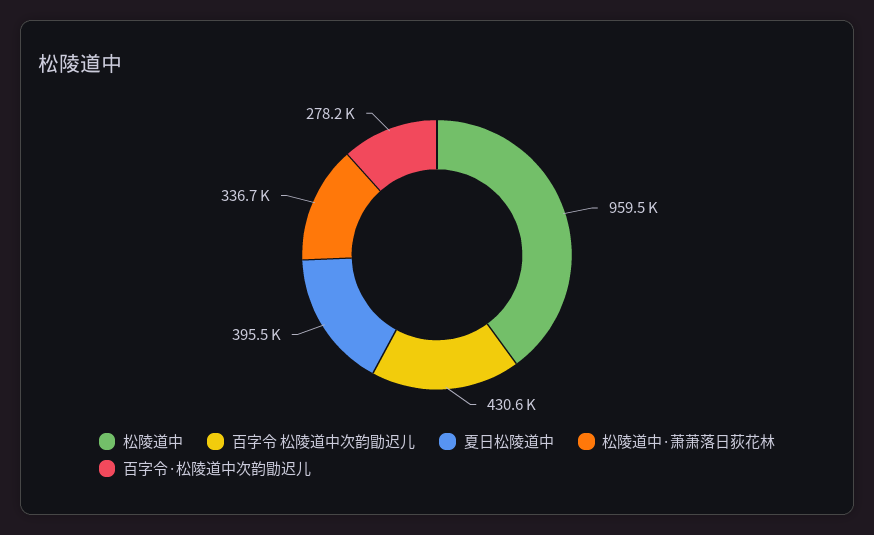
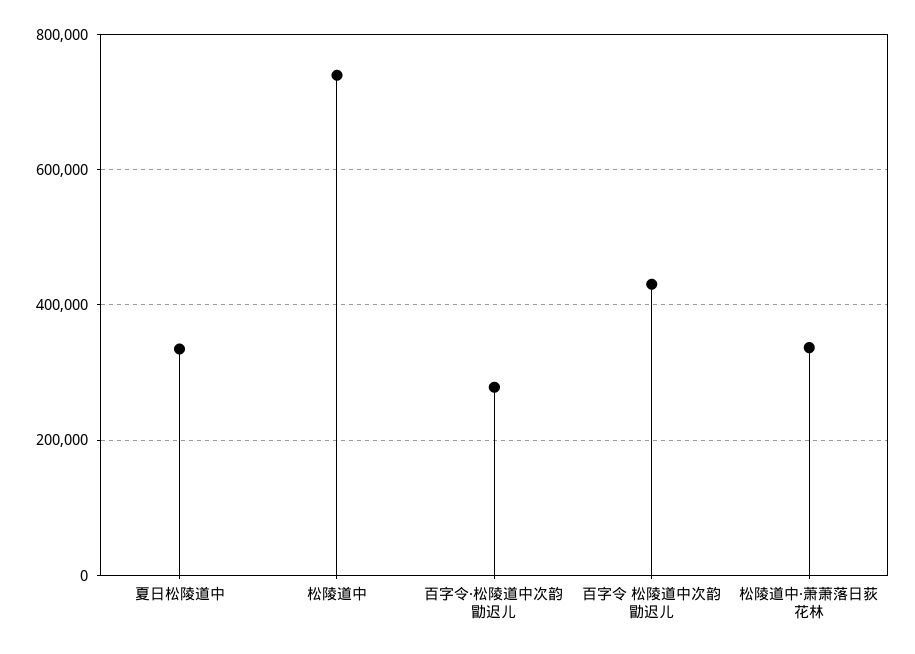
松陵道中: 959500 -> 740000
夏日松陵道中: 395500 -> 340000

